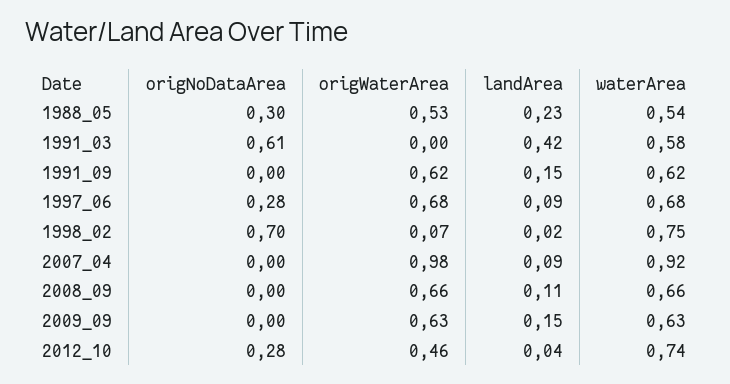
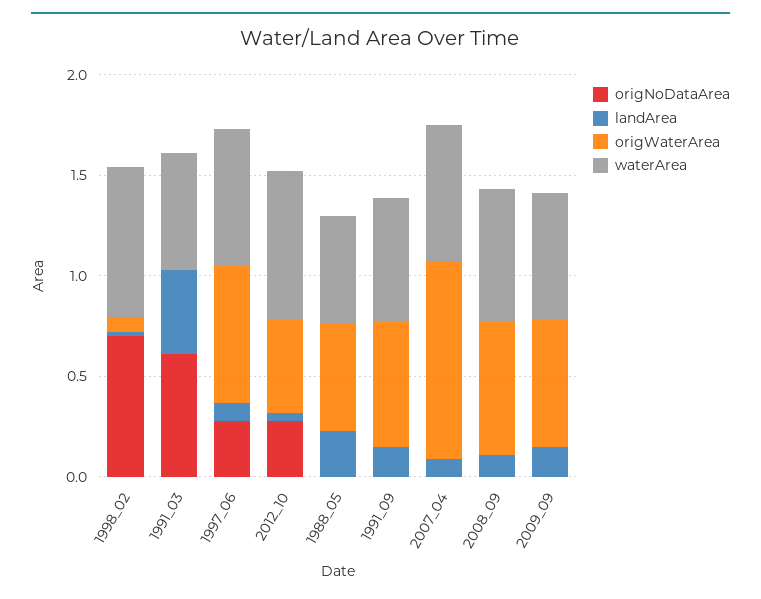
origNoDataArea, 1988_05: 0.3 -> 0
waterArea, 2007_04: 0.92 -> 0.7

